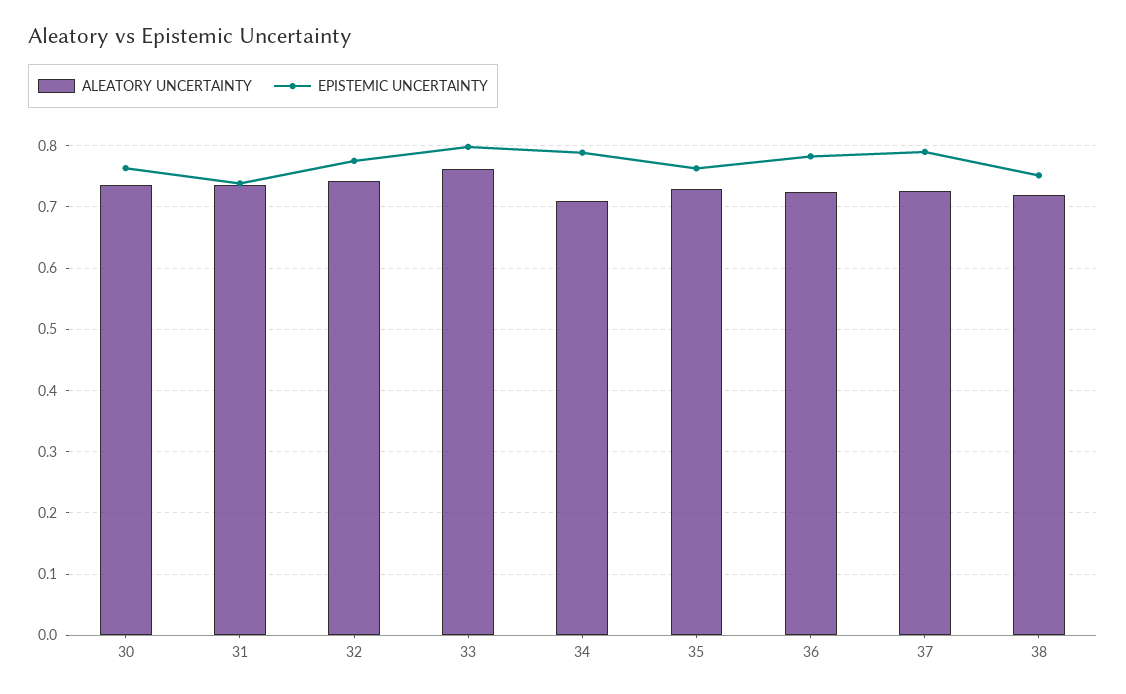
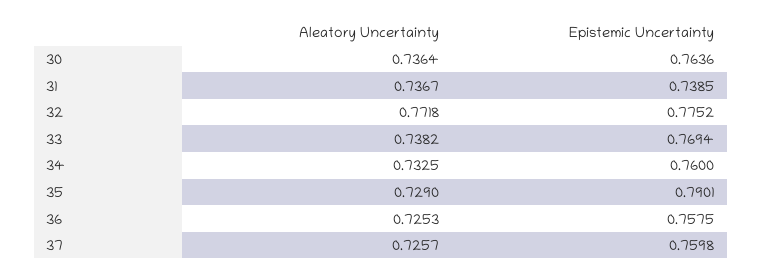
ALEATORY UNCERTAINTY, 32: 0.74 -> 0.7718
ALEATORY UNCERTAINTY, 33: 0.76 -> 0.7382
EPISTEMIC UNCERTAINTY, 33: 0.8 -> 0.7694
ALEATORY UNCERTAINTY, 34: 0.71 -> 0.7325
EPISTEMIC UNCERTAINTY, 34: 0.79 -> 0.76
EPISTEMIC UNCERTAINTY, 35: 0.76 -> 0.7901
EPISTEMIC UNCERTAINTY, 36: 0.78 -> 0.7575
EPISTEMIC UNCERTAINTY, 37: 0.79 -> 0.7598
ALEATORY UNCERTAINTY, 38: 0.72 -> none
EPISTEMIC UNCERTAINTY, 38: 0.75 -> none

